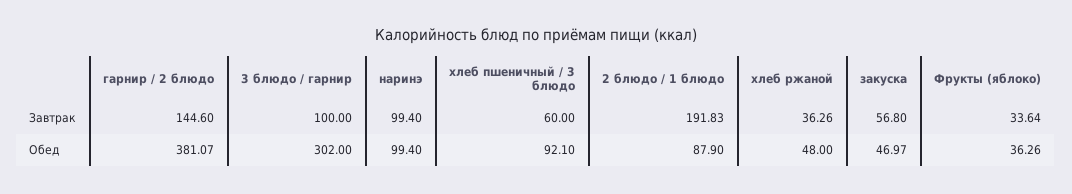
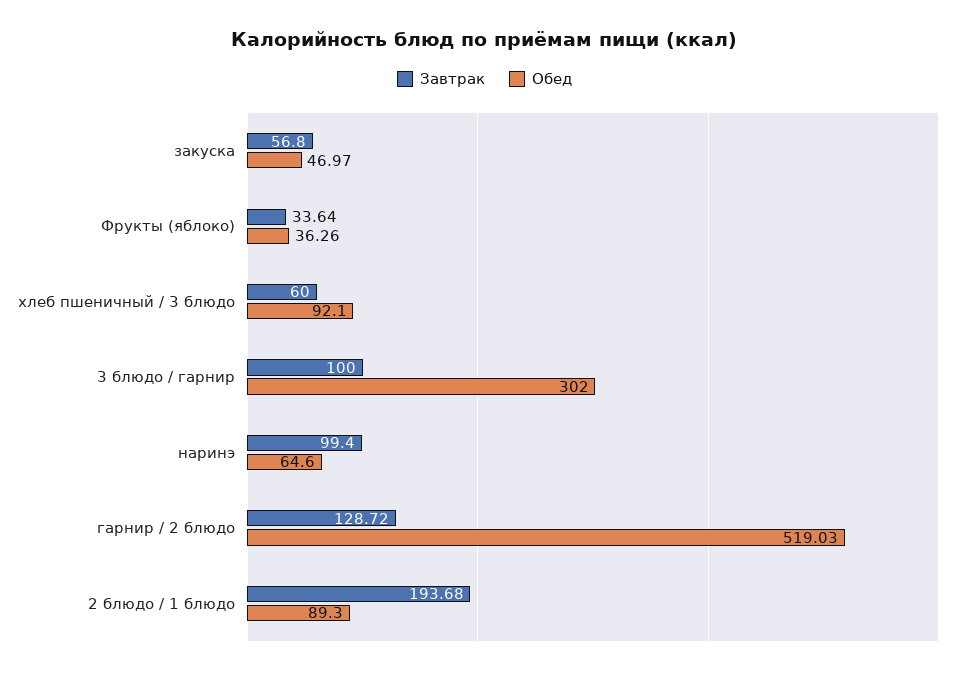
Завтрак, гарнир / 2 блюдо: 144.6 -> 128.72
Завтрак, 2 блюдо / 1 блюдо: 191.83 -> 193.68
Завтрак, хлеб ржаной: 36.26 -> none
Обед, гарнир / 2 блюдо: 381.07 -> 519.03
Обед, наринэ: 99.4 -> 64.6
Обед, 2 блюдо / 1 блюдо: 87.9 -> 89.3
Обед, хлеб ржаной: 48 -> none

